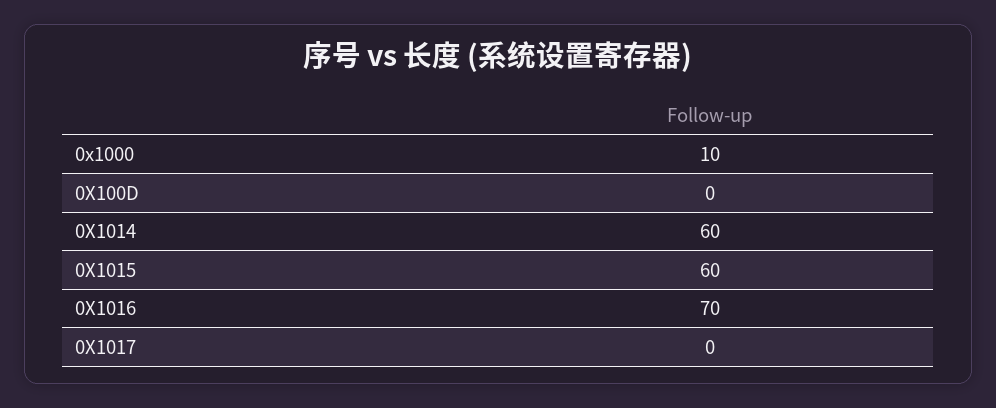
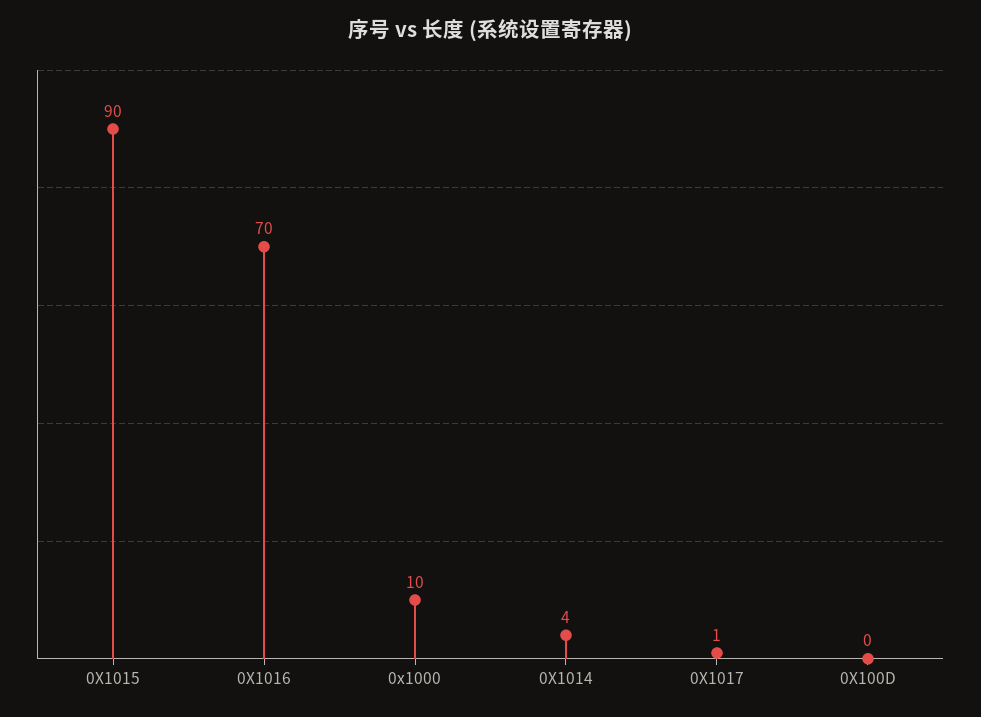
0X1014: 60 -> 4
0X1015: 60 -> 90
0X1017: 0 -> 1

